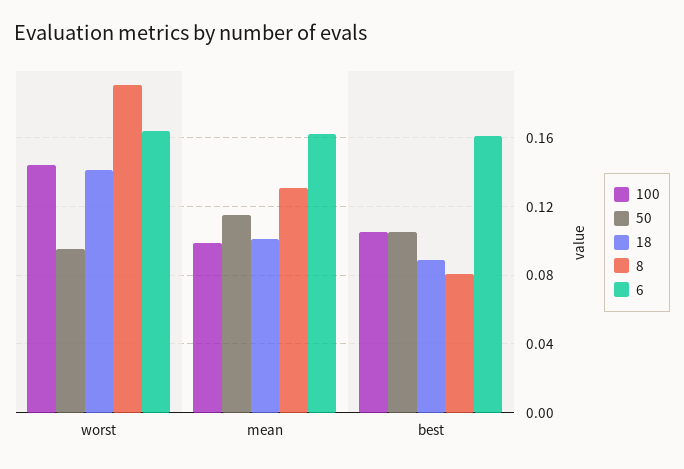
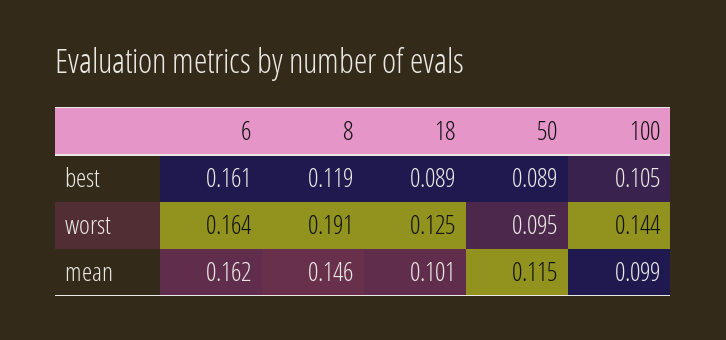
18, worst: 0.14 -> 0.125
8, mean: 0.13 -> 0.146
50, best: 0.105 -> 0.089
8, best: 0.08 -> 0.119

